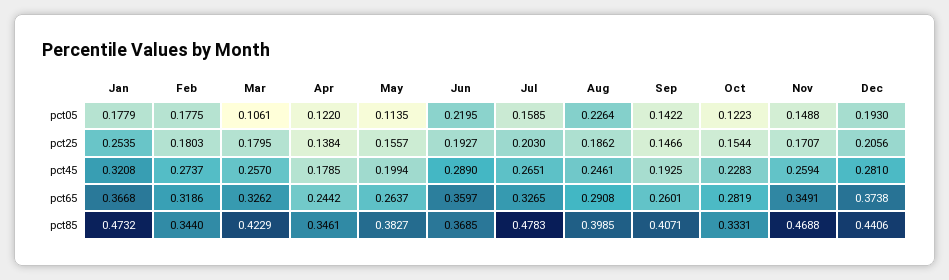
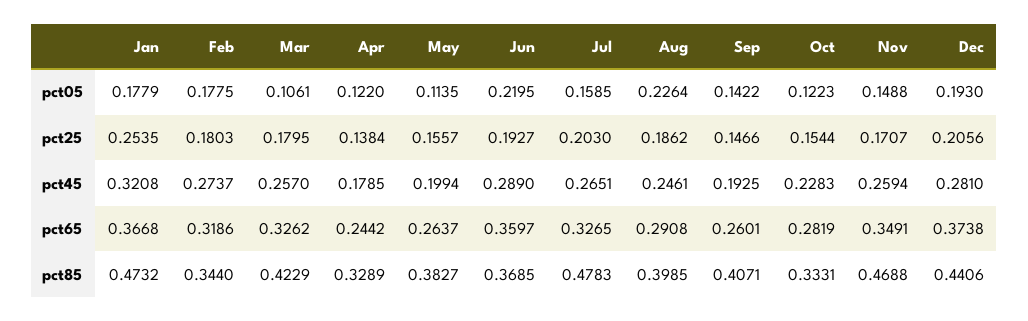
Apr, pct85: 0.3461 -> 0.3289

